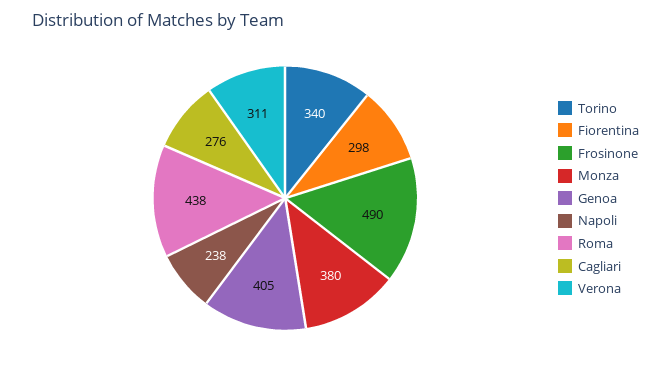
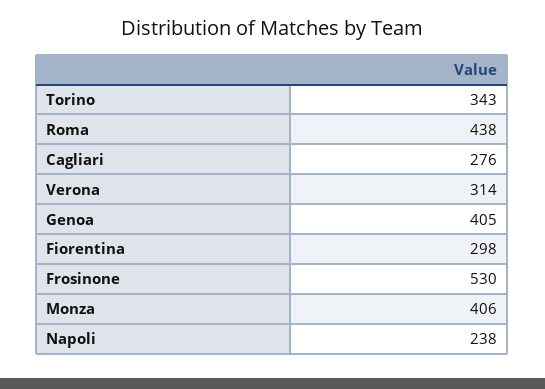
Torino: 340 -> 343
Frosinone: 490 -> 530
Monza: 380 -> 406
Verona: 311 -> 314

